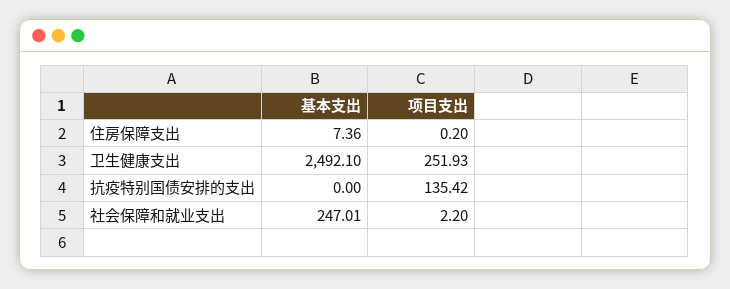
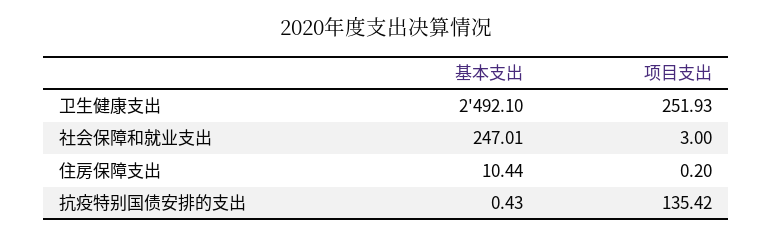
基本支出, 住房保障支出: 7.36 -> 10.44
基本支出, 抗疫特别国债安排的支出: 0 -> 0.43
项目支出, 社会保障和就业支出: 2.2 -> 3

